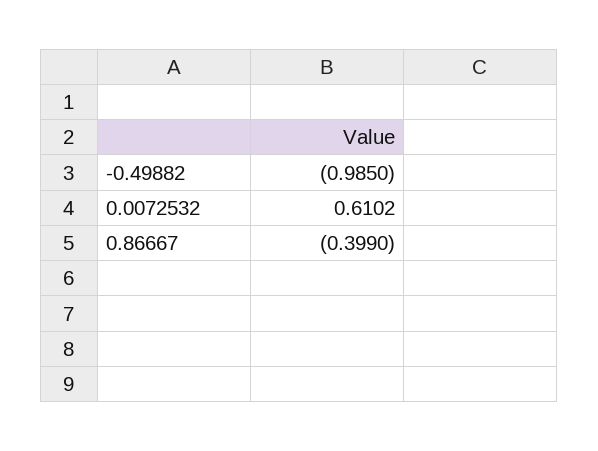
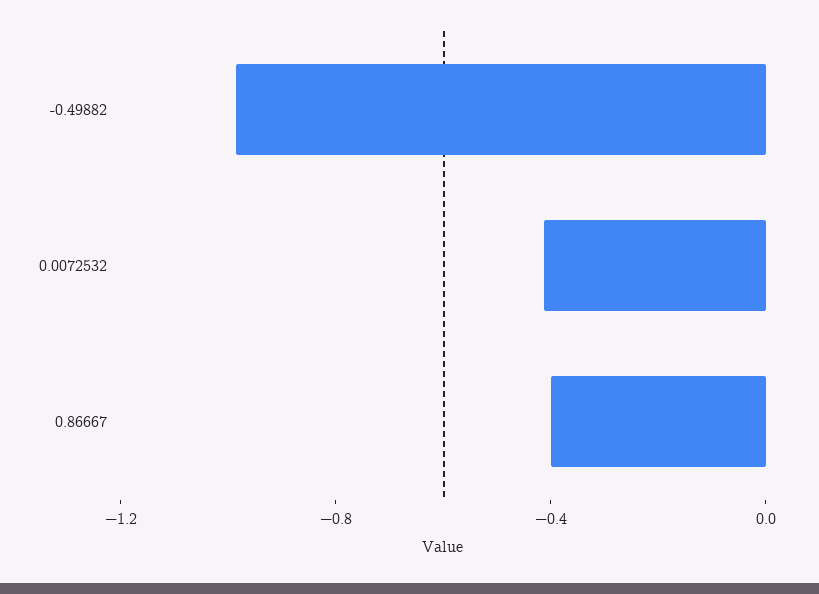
0.0072532: 0.6102 -> -0.4

